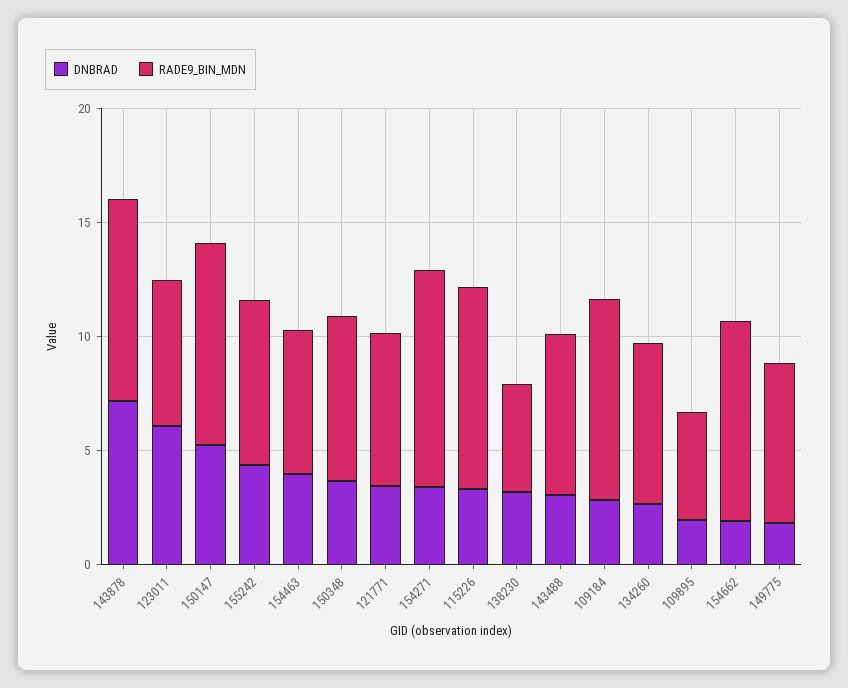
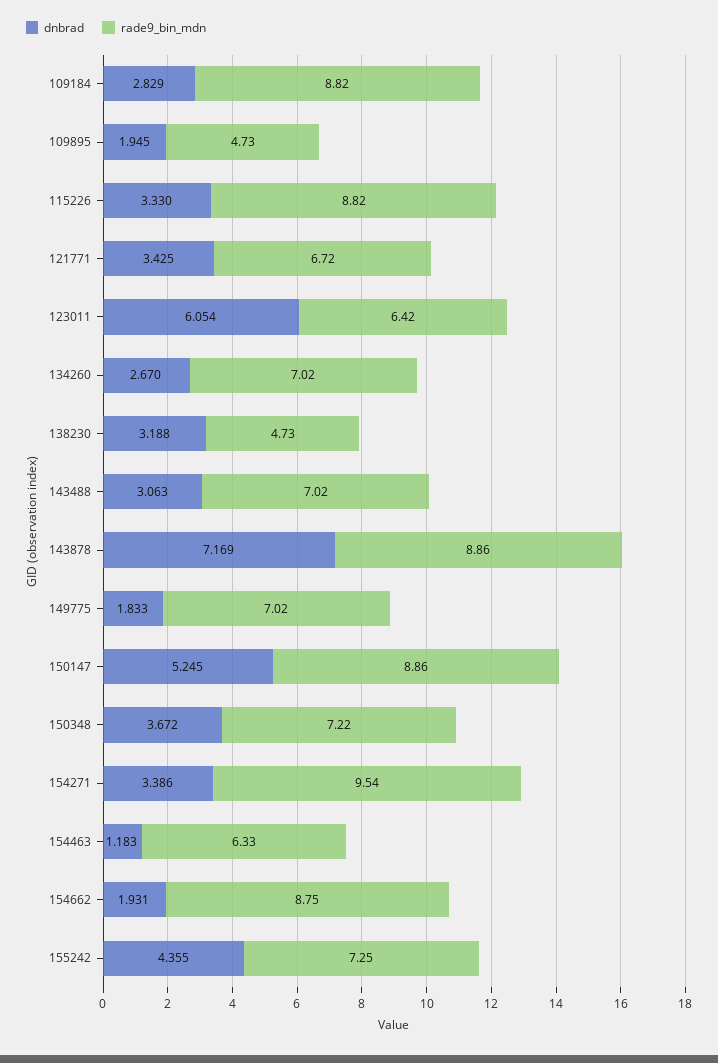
DNBRAD, 154463: 4 -> 1.183

